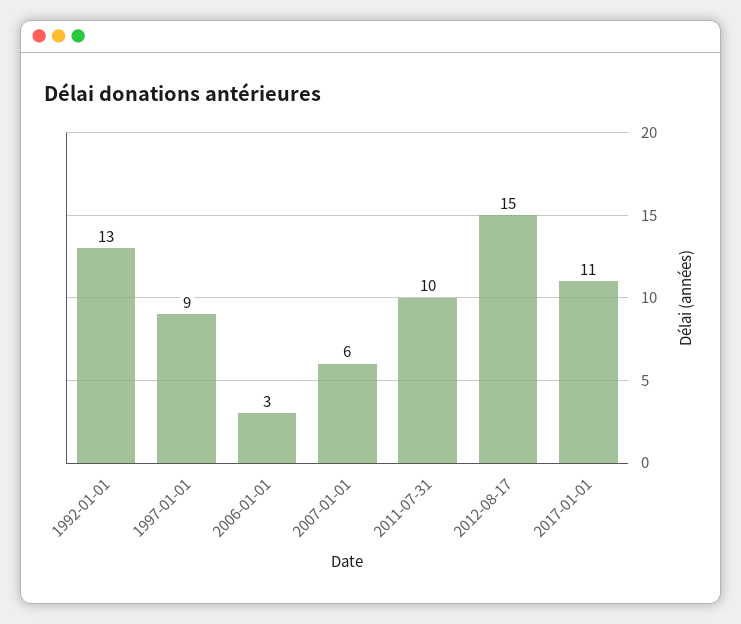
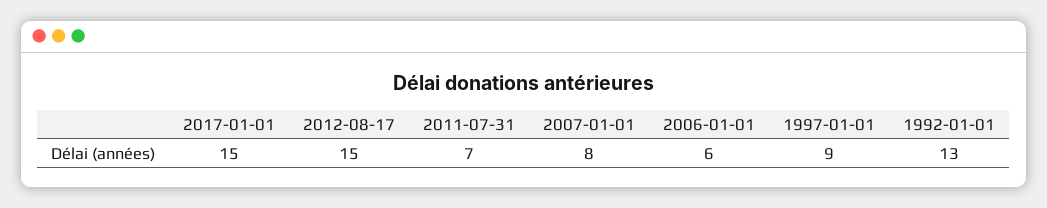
2006-01-01: 3 -> 6
2007-01-01: 6 -> 8
2011-07-31: 10 -> 7
2017-01-01: 11 -> 15

